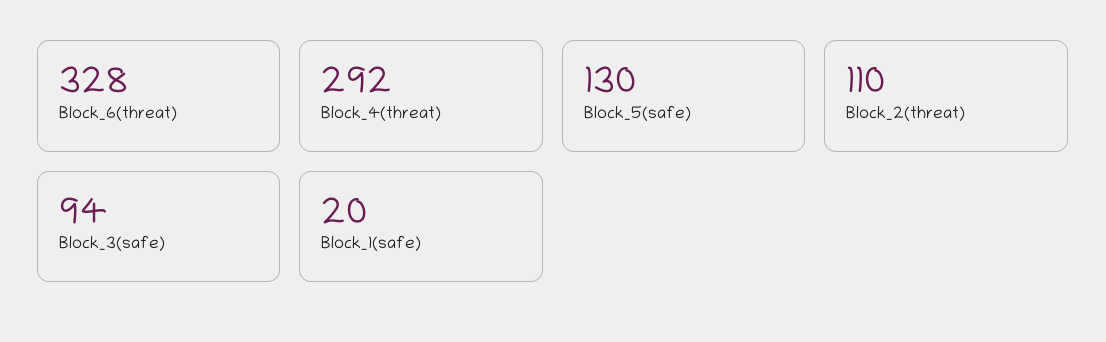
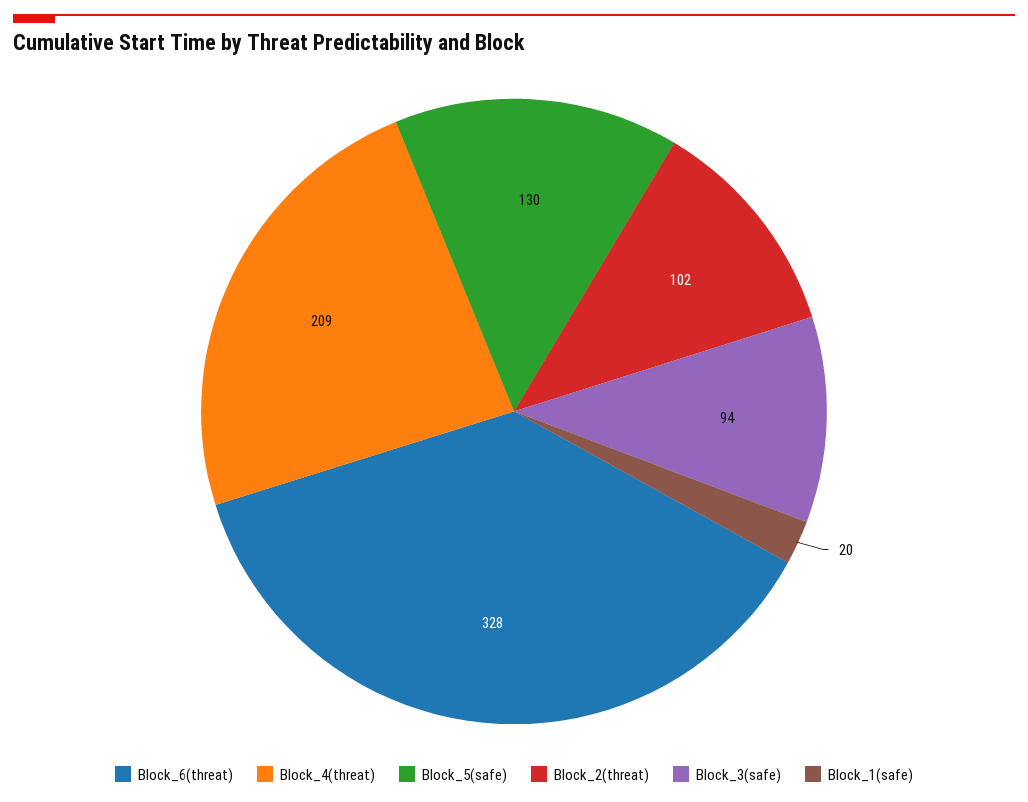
Block_4(threat): 292 -> 209
Block_2(threat): 110 -> 102

